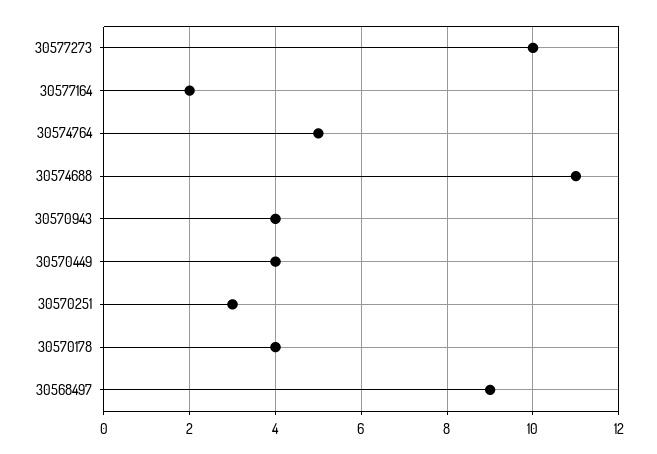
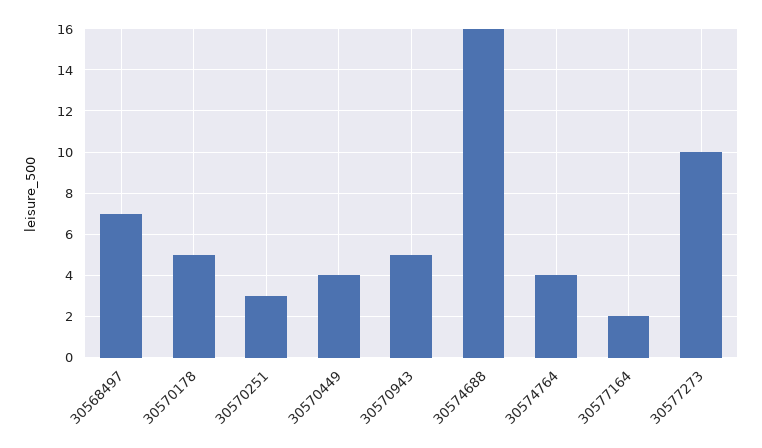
30574764: 5 -> 4
30574688: 11 -> 16
30570943: 4 -> 5
30570178: 4 -> 5
30568497: 9 -> 7

